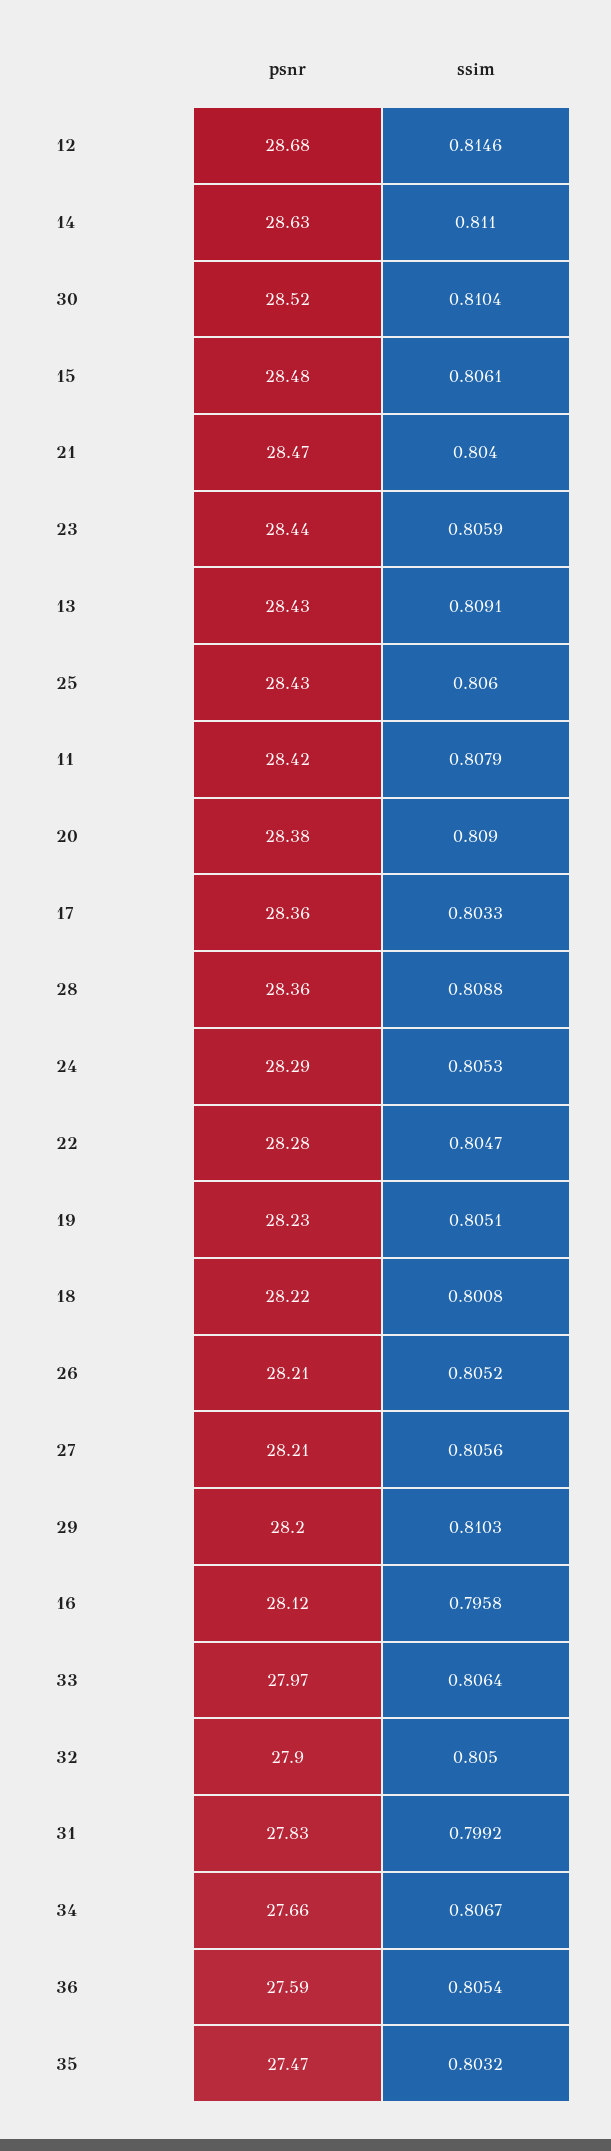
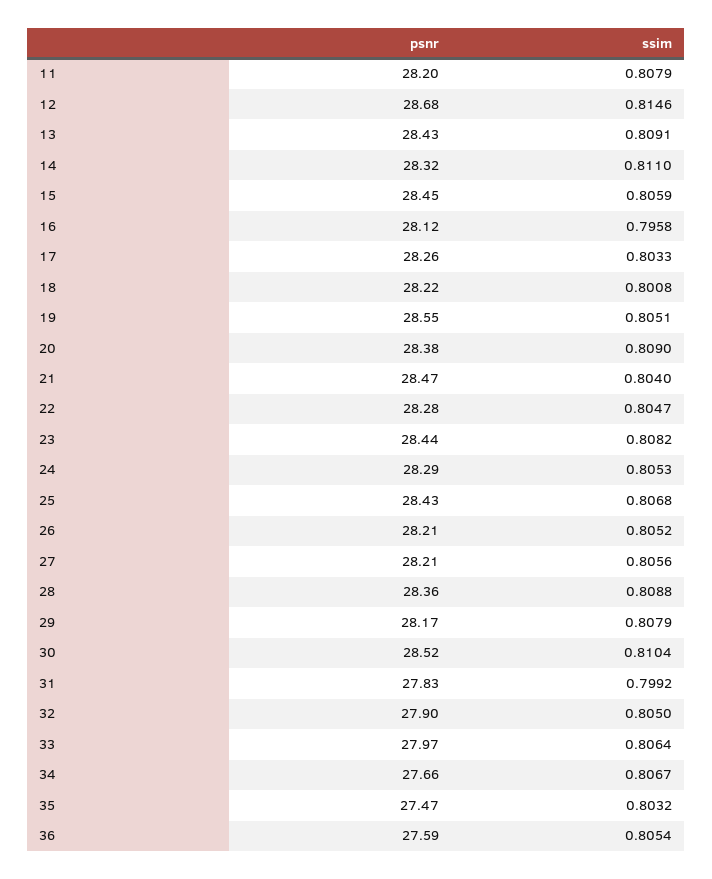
psnr, 14: 28.63 -> 28.32
psnr, 15: 28.48 -> 28.45
ssim, 15: 0.8061 -> 0.8059
ssim, 23: 0.8059 -> 0.8082
ssim, 25: 0.806 -> 0.8068
psnr, 11: 28.42 -> 28.2
psnr, 17: 28.36 -> 28.26
psnr, 19: 28.23 -> 28.55
psnr, 29: 28.2 -> 28.17
ssim, 29: 0.8103 -> 0.8079

